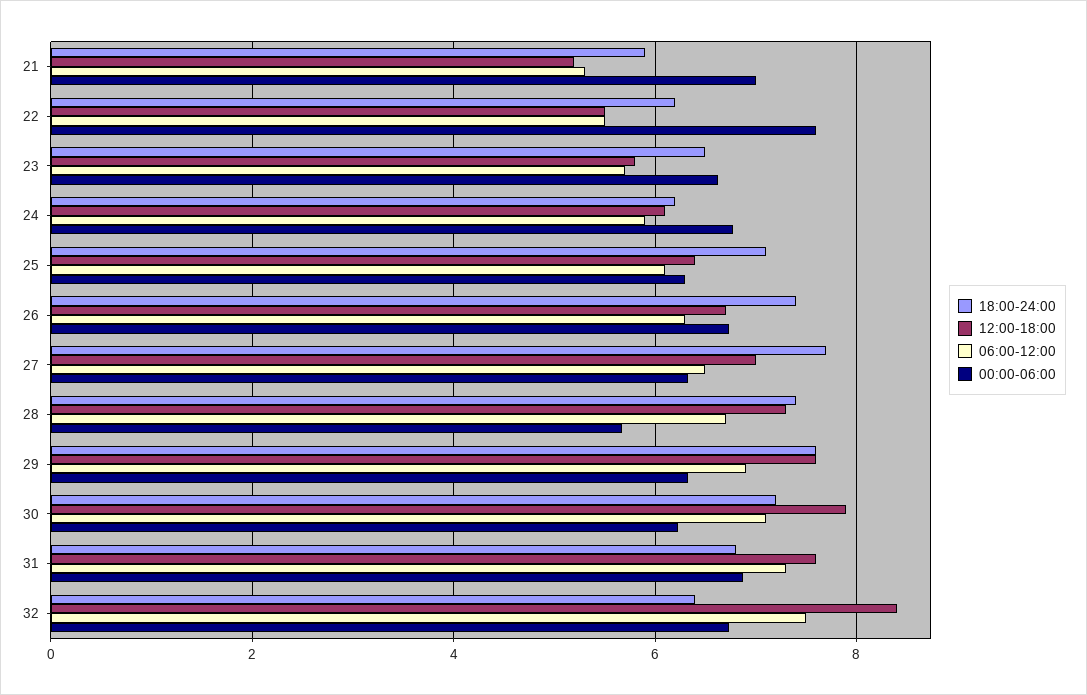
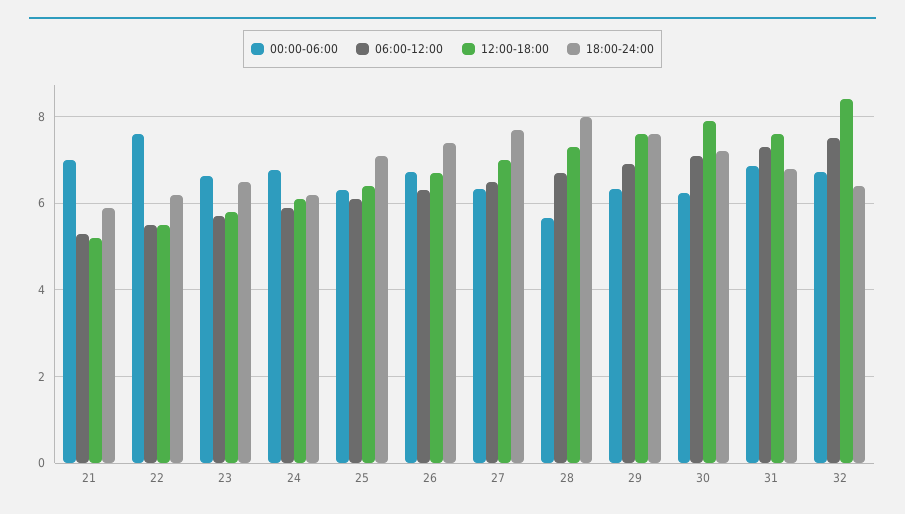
18:00-24:00, 28: 7.4 -> 8

